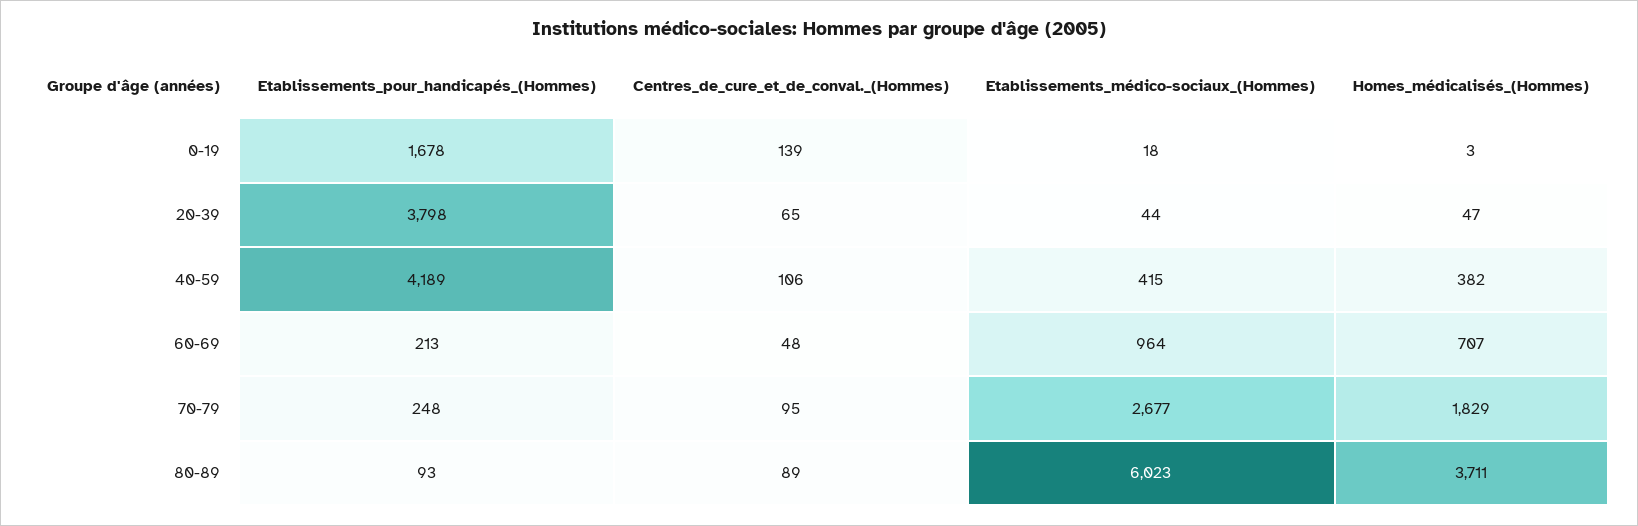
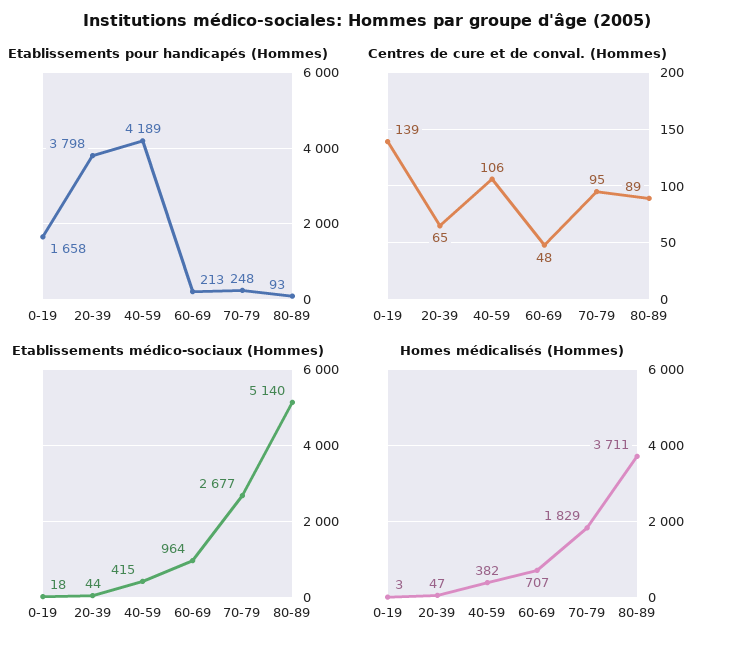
Etablissements_pour_handicapés_(Hommes), 0-19: 1678 -> 1658
Etablissements_médico-sociaux_(Hommes), 80-89: 6023 -> 5140

